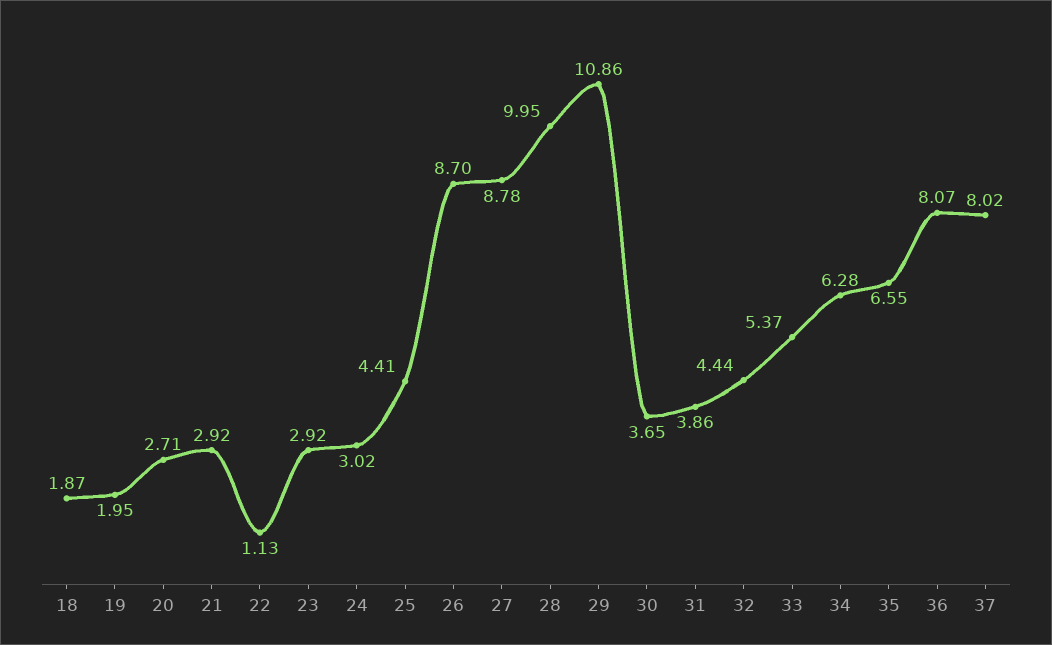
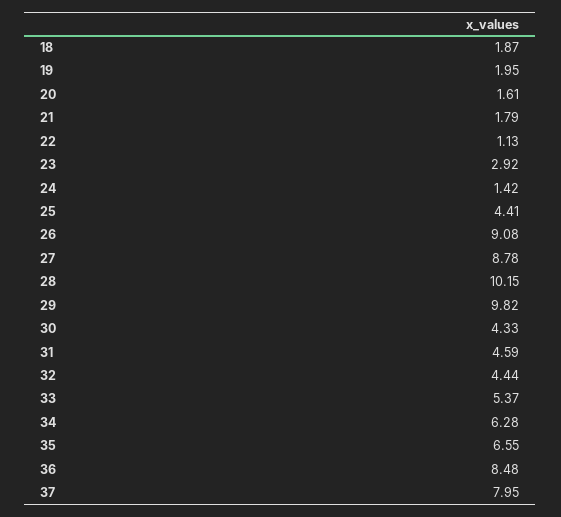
20: 2.71 -> 1.61
21: 2.92 -> 1.79
24: 3.02 -> 1.42
26: 8.7 -> 9.08
28: 9.95 -> 10.15
29: 10.86 -> 9.82
30: 3.65 -> 4.33
31: 3.86 -> 4.59
36: 8.07 -> 8.48
37: 8.02 -> 7.95

